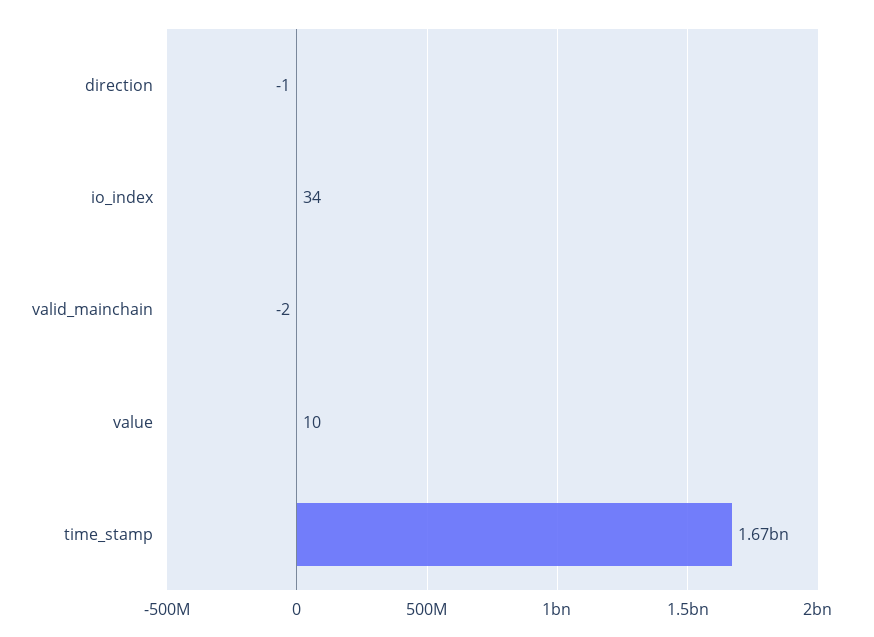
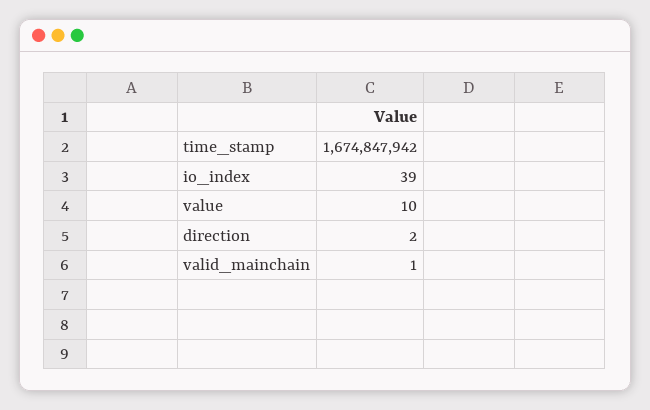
direction: -1 -> 2
io_index: 34 -> 39
valid_mainchain: -2 -> 1

